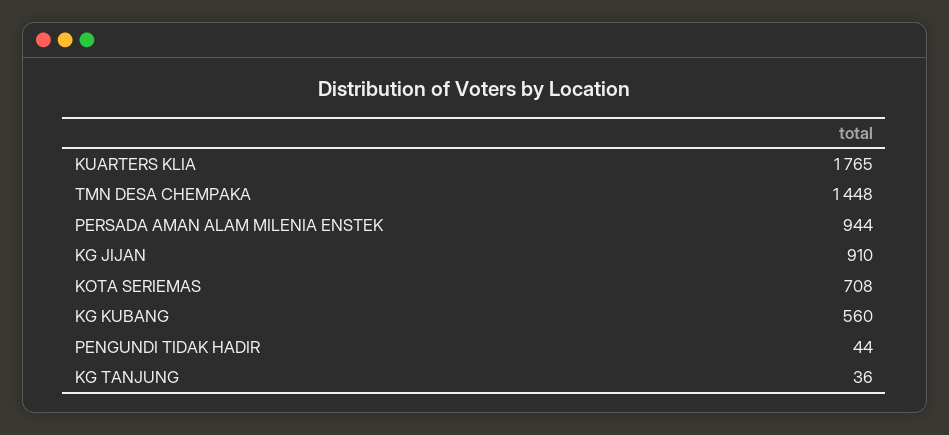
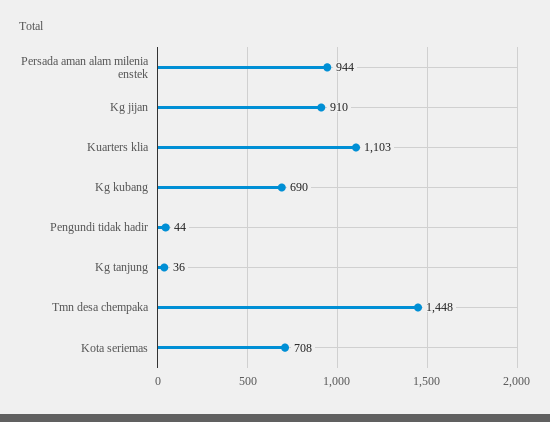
KUARTERS KLIA: 1765 -> 1103
KG KUBANG: 560 -> 690

